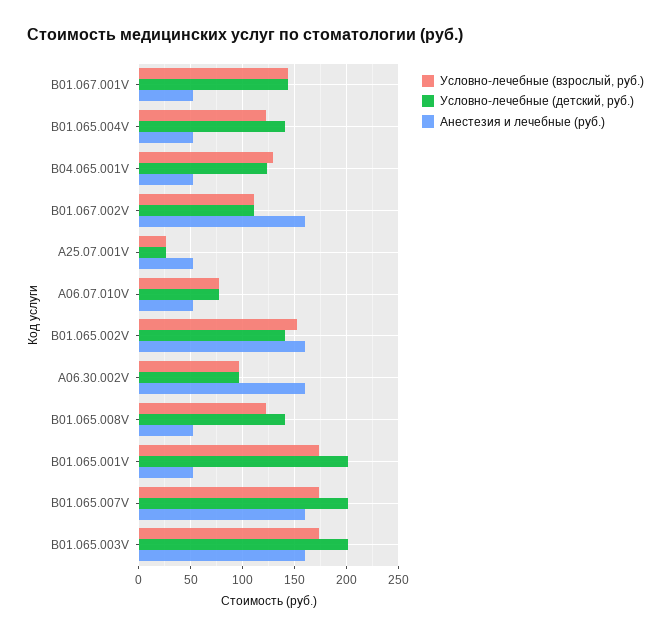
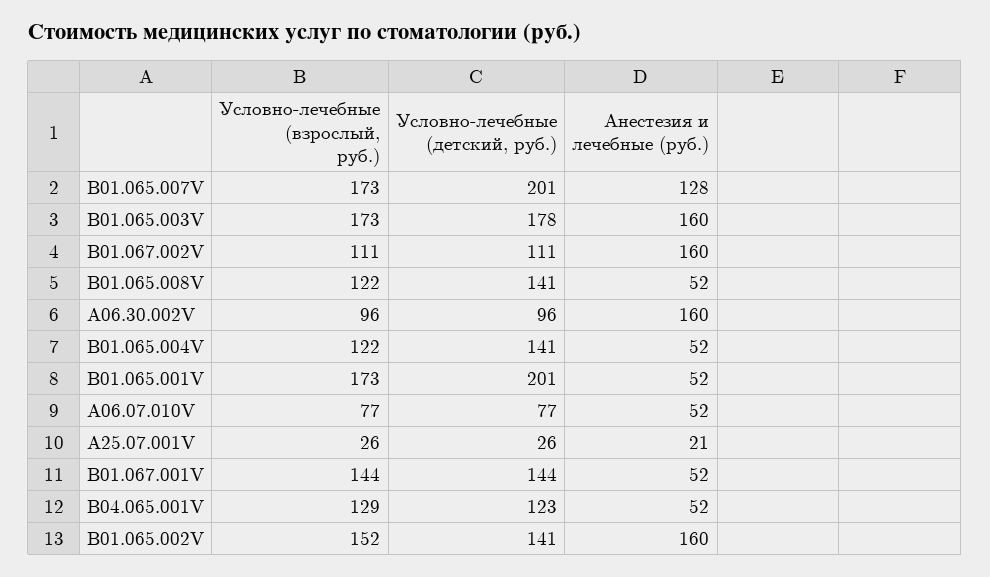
Анестезия и лечебные (руб.), A25.07.001V: 50 -> 21
Анестезия и лечебные (руб.), B01.065.007V: 160 -> 128
Условно-лечебные (детский, руб.), B01.065.003V: 200 -> 178

